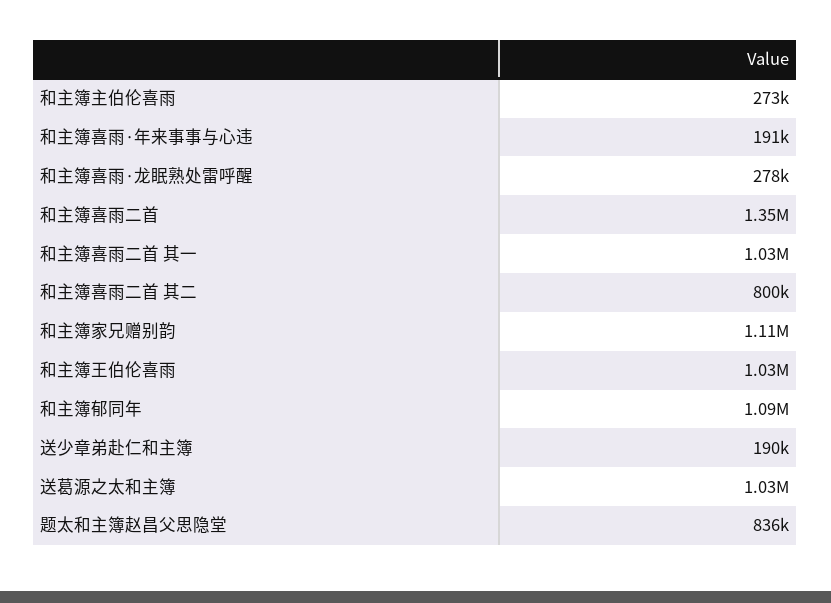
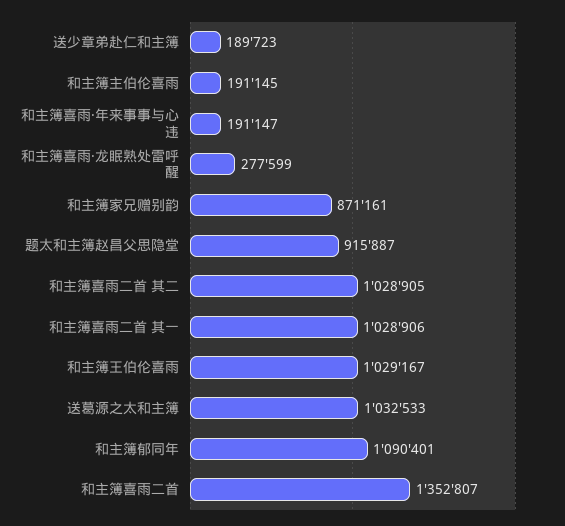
和主簿主伯伦喜雨: 273000 -> 191145
和主簿喜雨二首 其二: 800000 -> 1028905
和主簿家兄赠别韵: 1110000 -> 871161
题太和主簿赵昌父思隐堂: 836000 -> 915887

